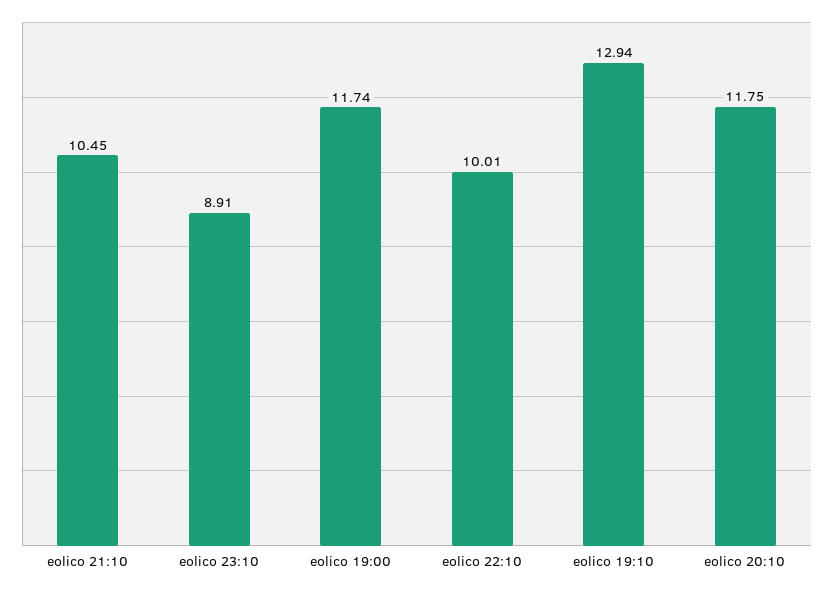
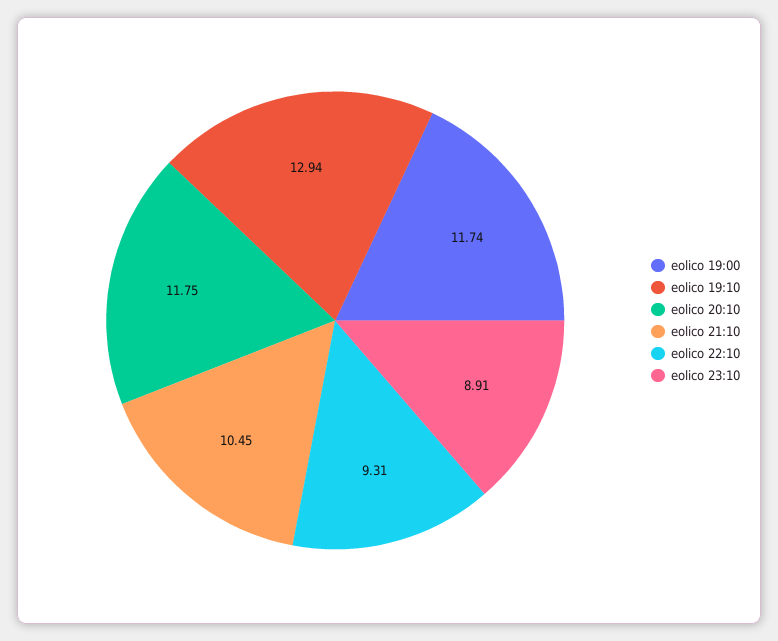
eolico 22:10: 10.01 -> 9.31

